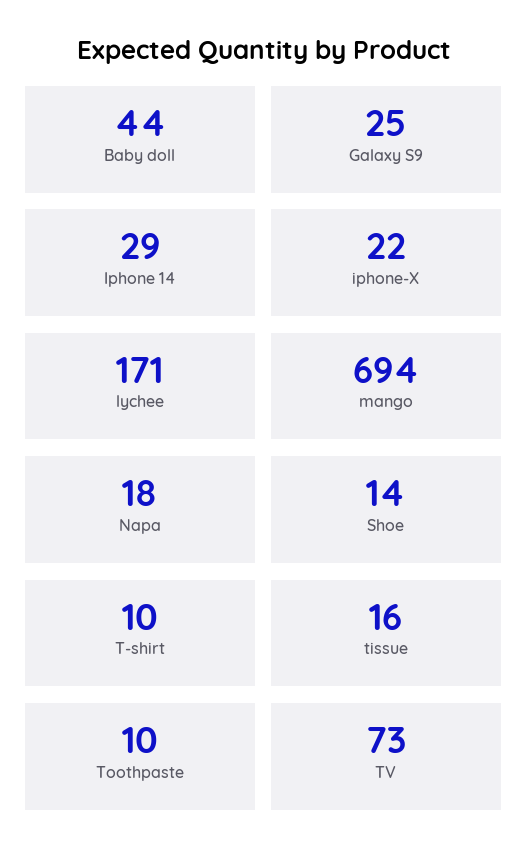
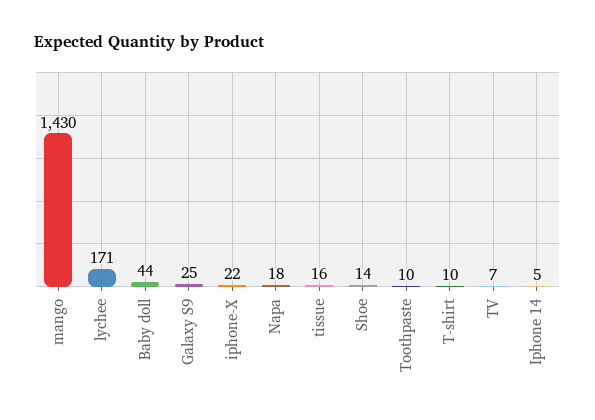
Iphone 14: 29 -> 5
mango: 694 -> 1430
TV: 73 -> 7

